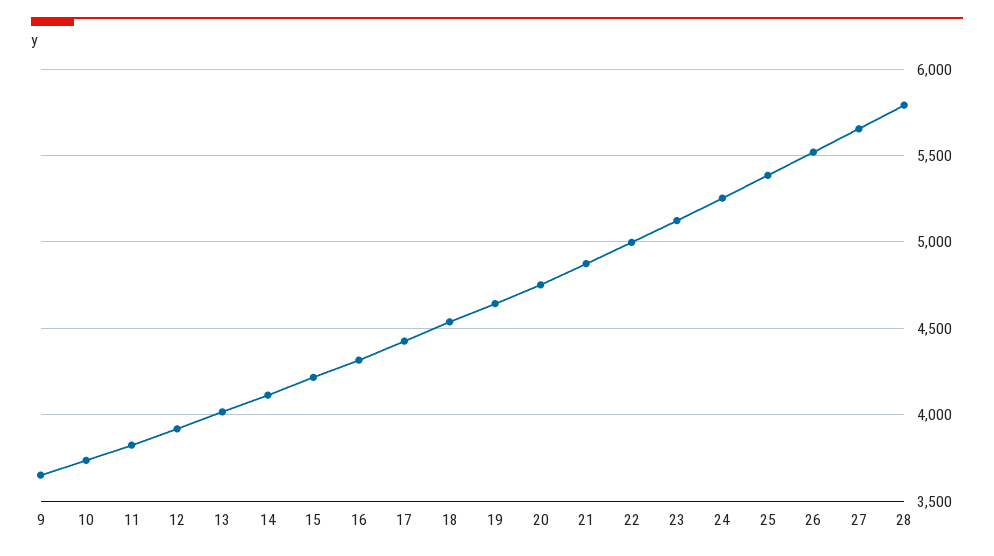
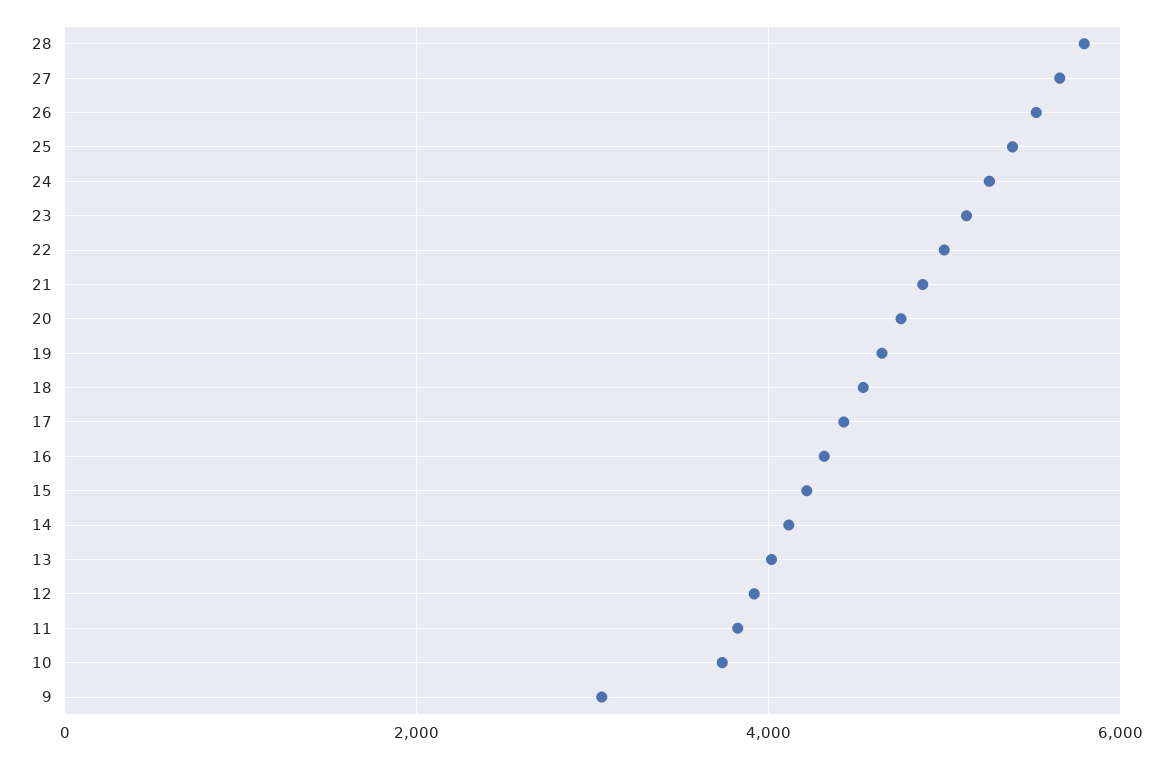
9: 3650 -> 3000

